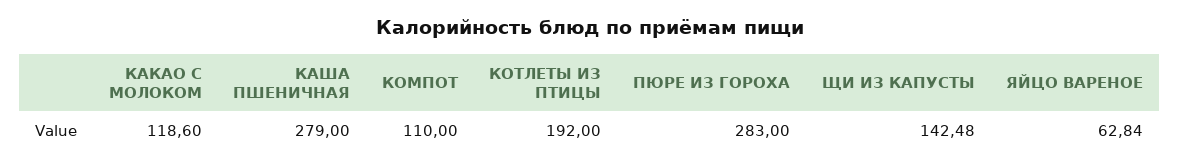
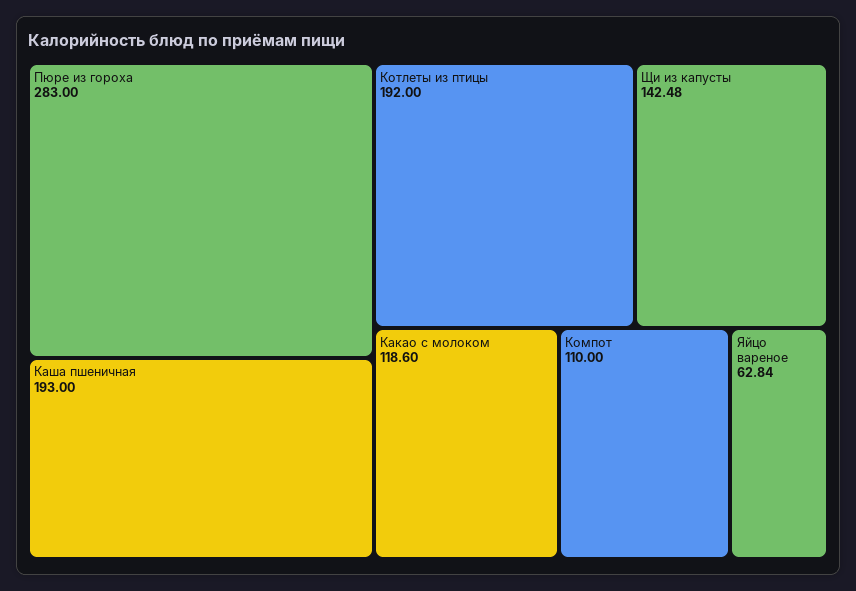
КАША ПШЕНИЧНАЯ: 279 -> 193

